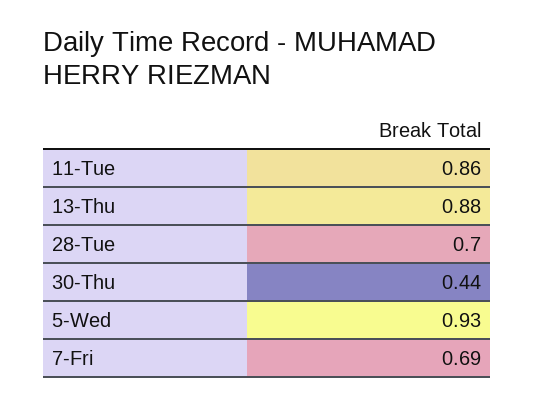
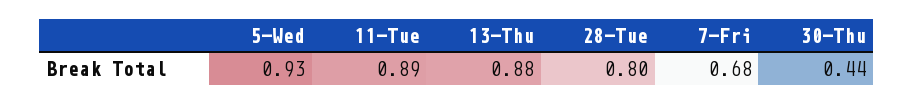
11-Tue: 0.86 -> 0.89
28-Tue: 0.7 -> 0.8
7-Fri: 0.69 -> 0.68

